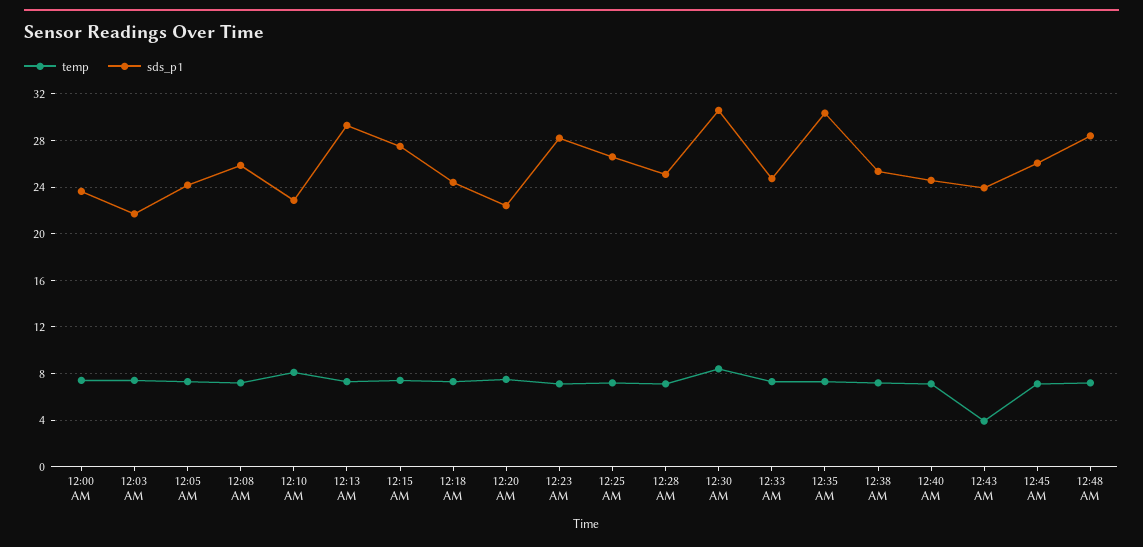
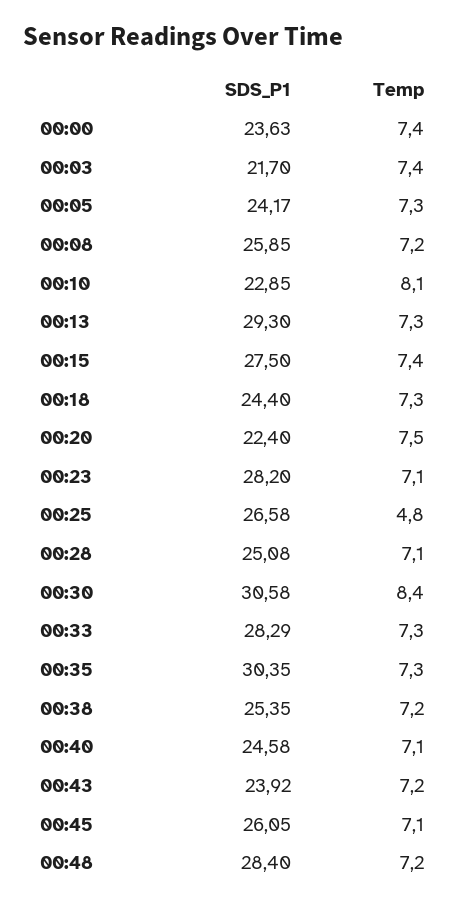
temp, 12:25 AM: 7 -> 4.8
sds_p1, 12:33 AM: 25 -> 28.29
temp, 12:43 AM: 4 -> 7.2

